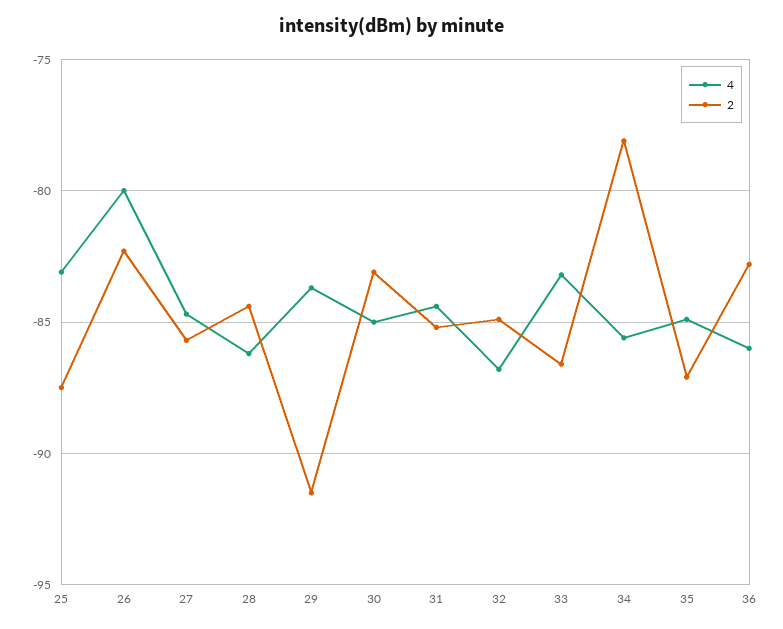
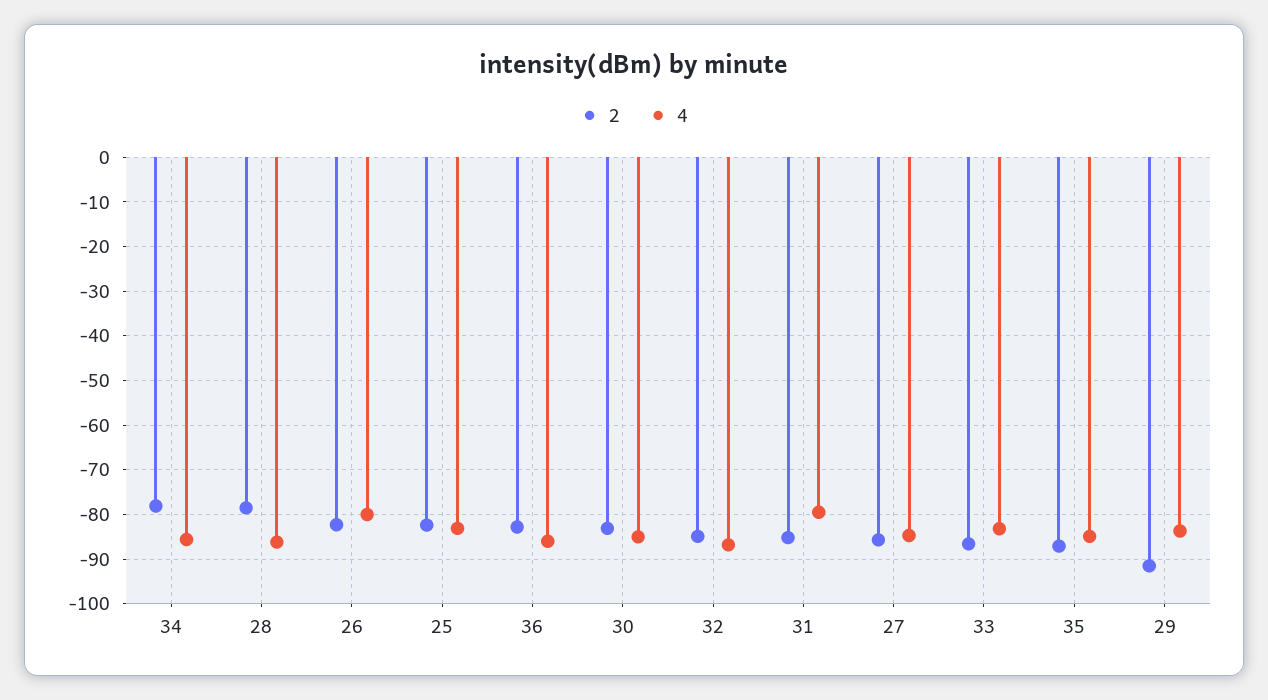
2, 25: -87.5 -> -82
2, 28: -84.5 -> -78
4, 31: -84.5 -> -80

